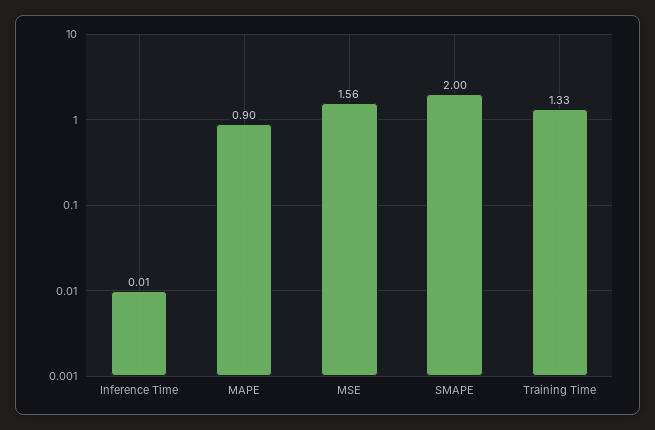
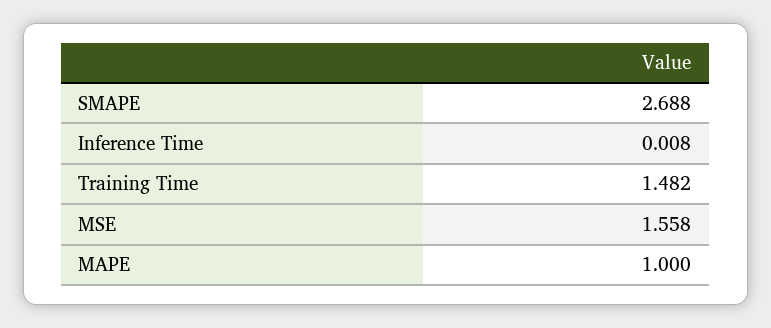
MAPE: 0.9 -> 1
SMAPE: 2 -> 2.688
Training Time: 1.33 -> 1.482

